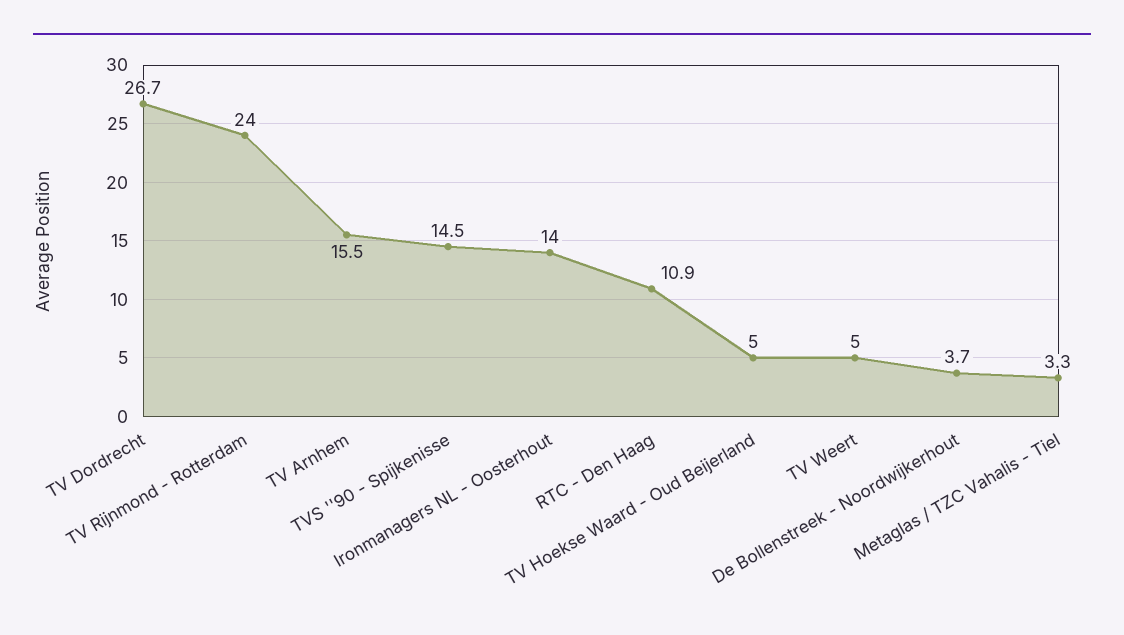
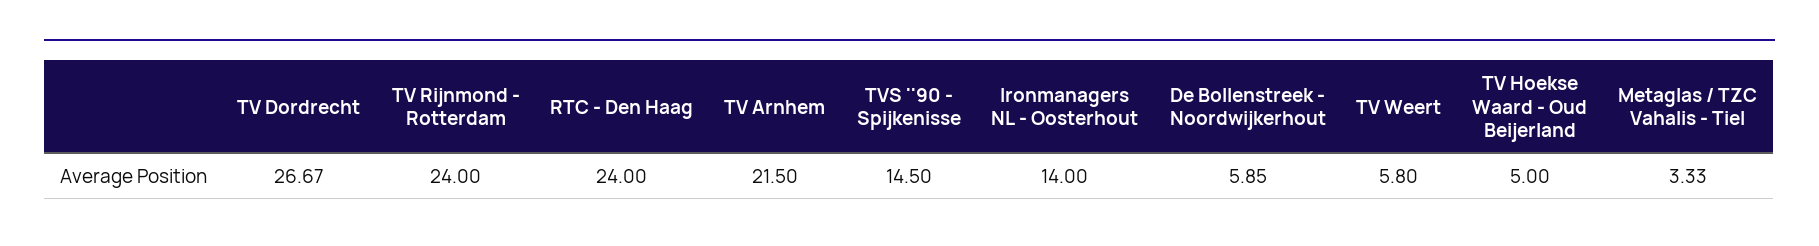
TV Arnhem: 15.5 -> 21.5
RTC - Den Haag: 10.9 -> 24
TV Weert: 5 -> 5.8
De Bollenstreek - Noordwijkerhout: 3.7 -> 5.85

